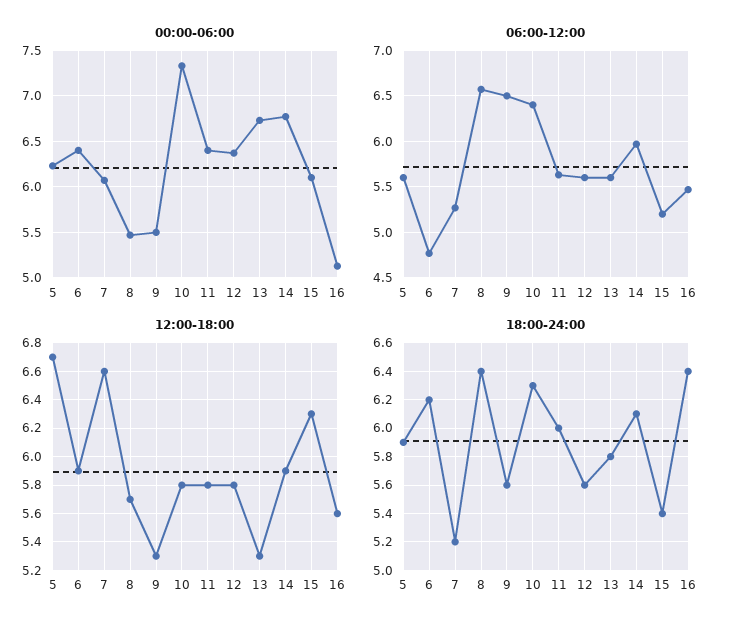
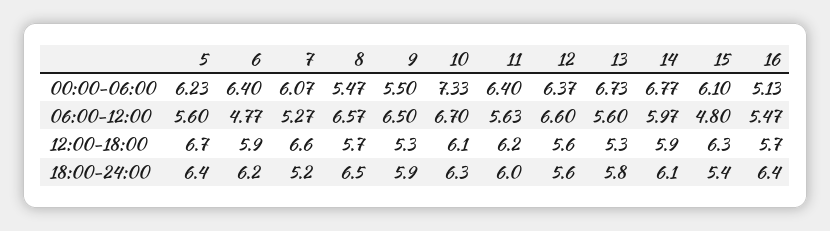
06:00-12:00, 10: 6.4 -> 6.7
06:00-12:00, 12: 5.6 -> 6.6
06:00-12:00, 15: 5.2 -> 4.8
12:00-18:00, 10: 5.8 -> 6.1
12:00-18:00, 11: 5.8 -> 6.2
12:00-18:00, 12: 5.8 -> 5.6
12:00-18:00, 16: 5.6 -> 5.7
18:00-24:00, 5: 5.9 -> 6.4
18:00-24:00, 8: 6.4 -> 6.5
18:00-24:00, 9: 5.6 -> 5.9

